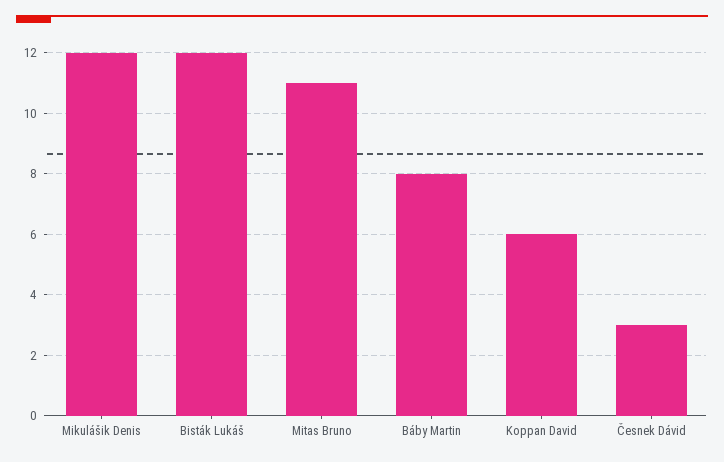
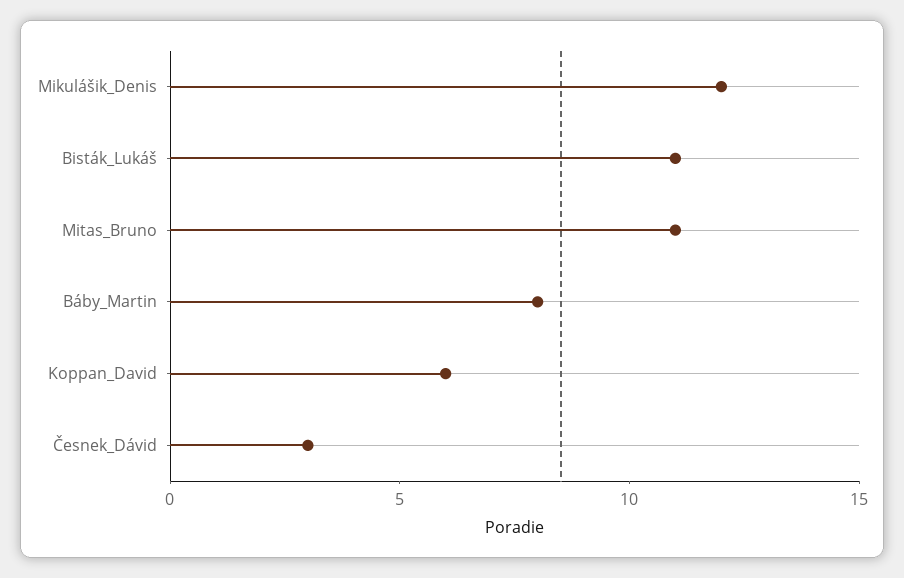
Bisták Lukáš: 12 -> 11

